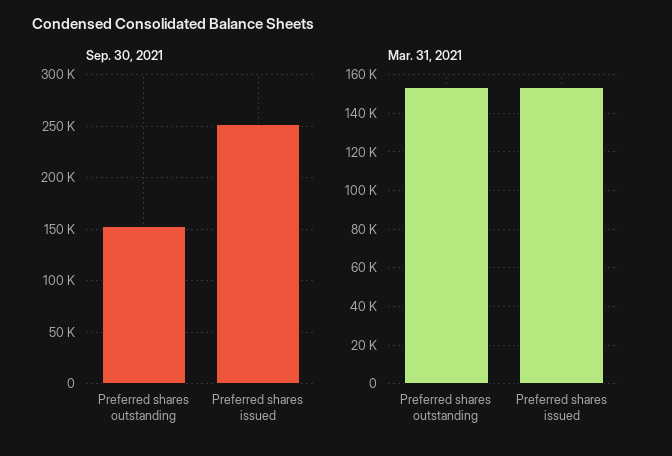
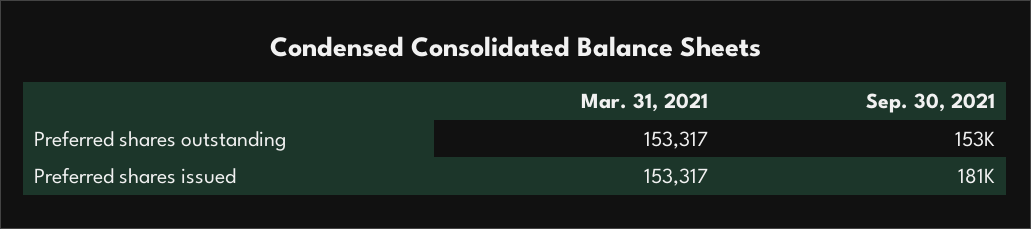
Sep. 30, 2021, Preferred shares issued: 250000 -> 181000

